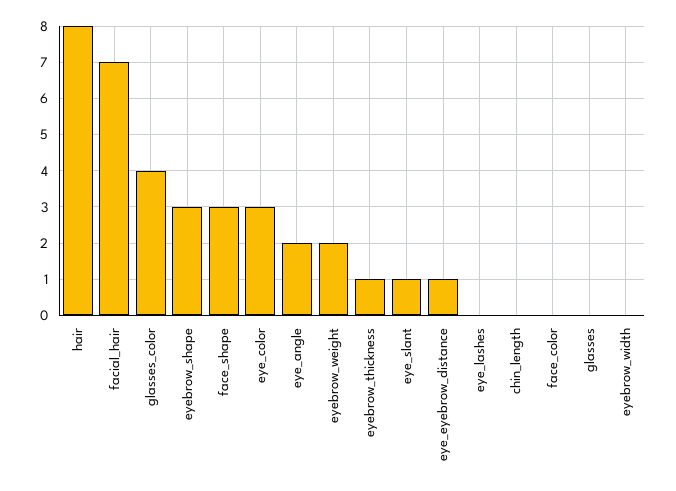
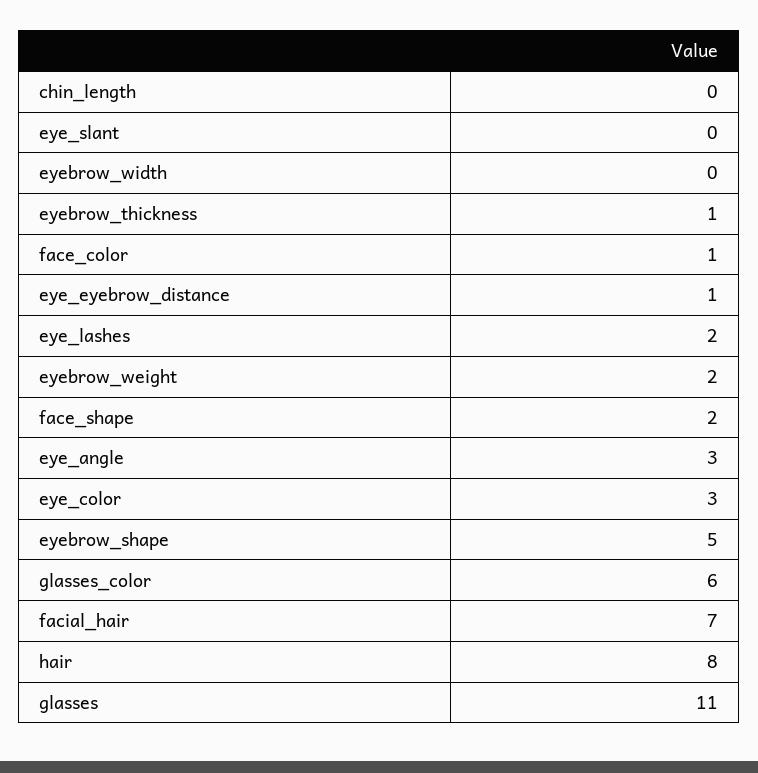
glasses_color: 4 -> 6
eyebrow_shape: 3 -> 5
face_shape: 3 -> 2
eye_angle: 2 -> 3
eye_slant: 1 -> 0
eye_lashes: 0 -> 2
face_color: 0 -> 1
glasses: 0 -> 11

